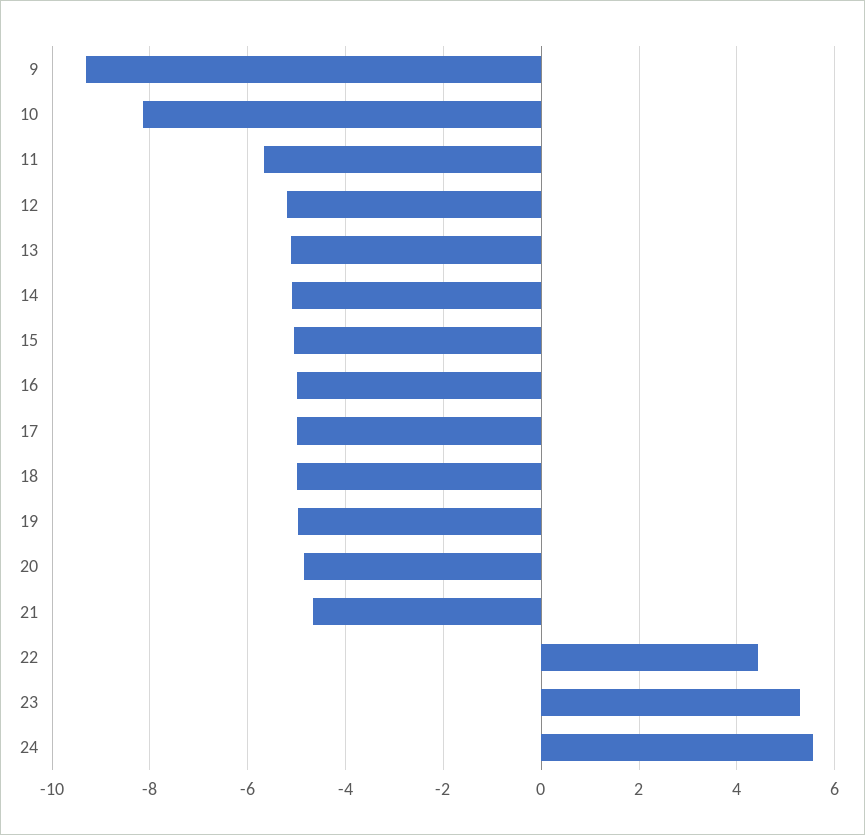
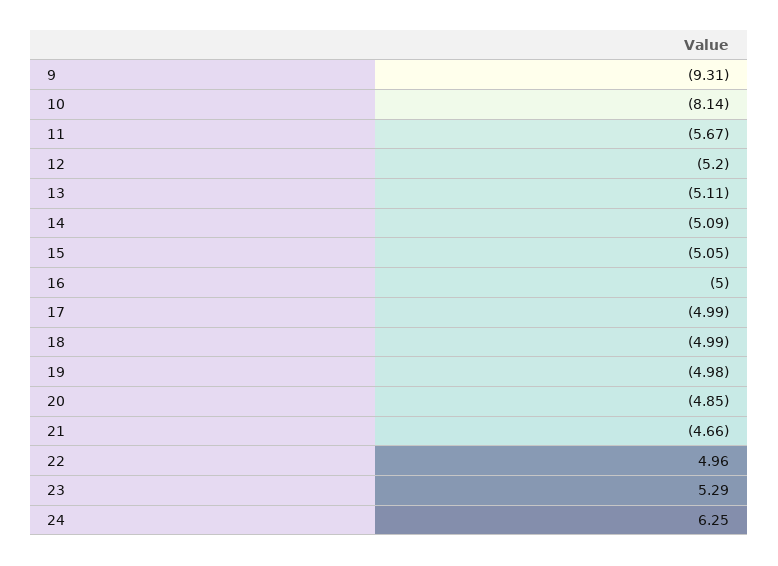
22: 4.4 -> 4.96
24: 5.6 -> 6.25

